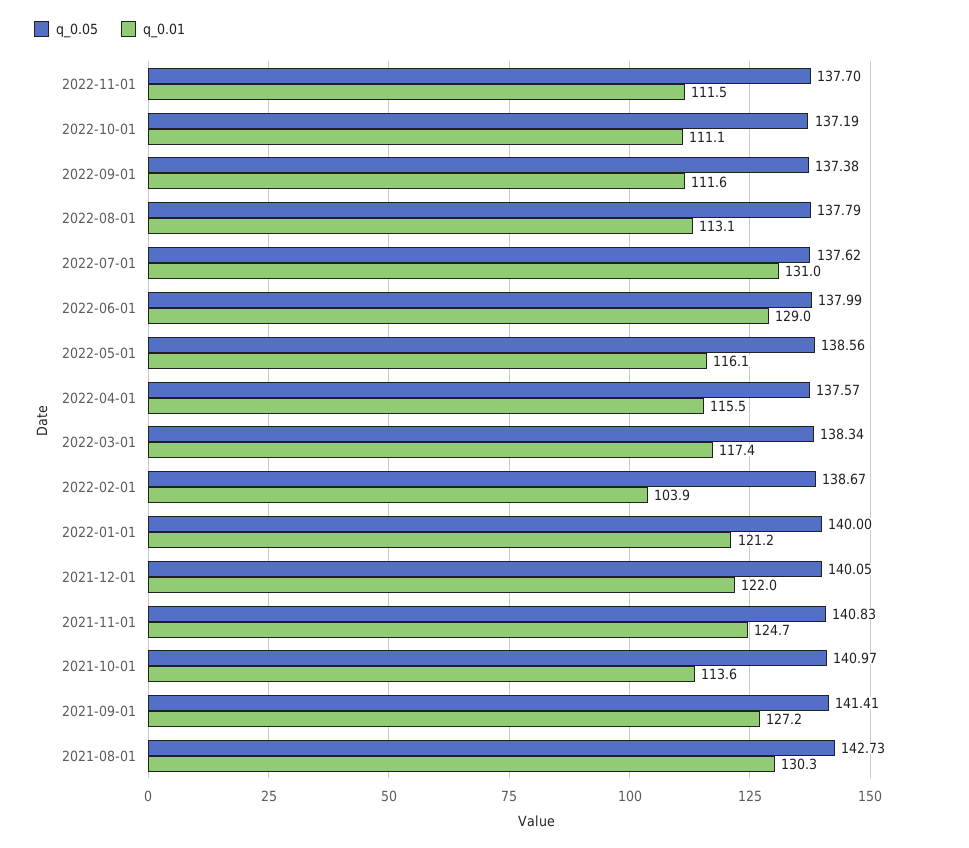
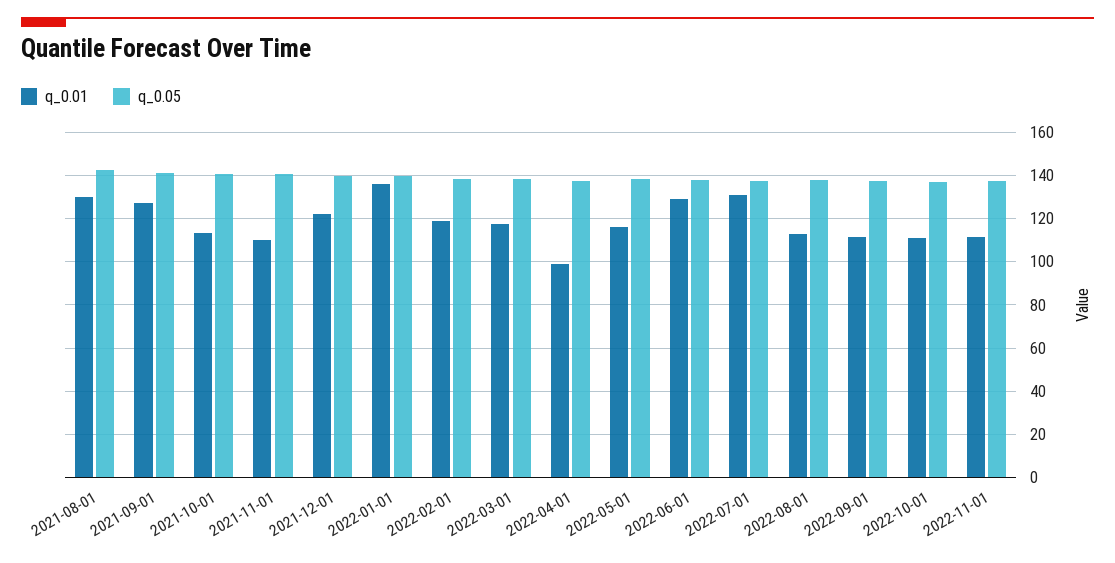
q_0.01, 2022-04-01: 115.5 -> 100
q_0.01, 2022-02-01: 103.9 -> 120
q_0.01, 2022-01-01: 121.2 -> 135
q_0.01, 2021-11-01: 124.7 -> 110

